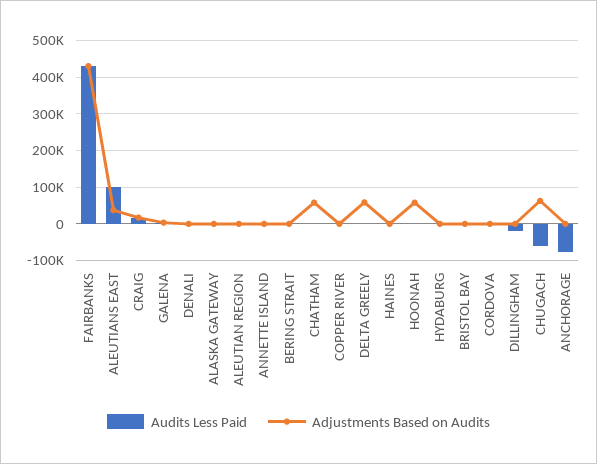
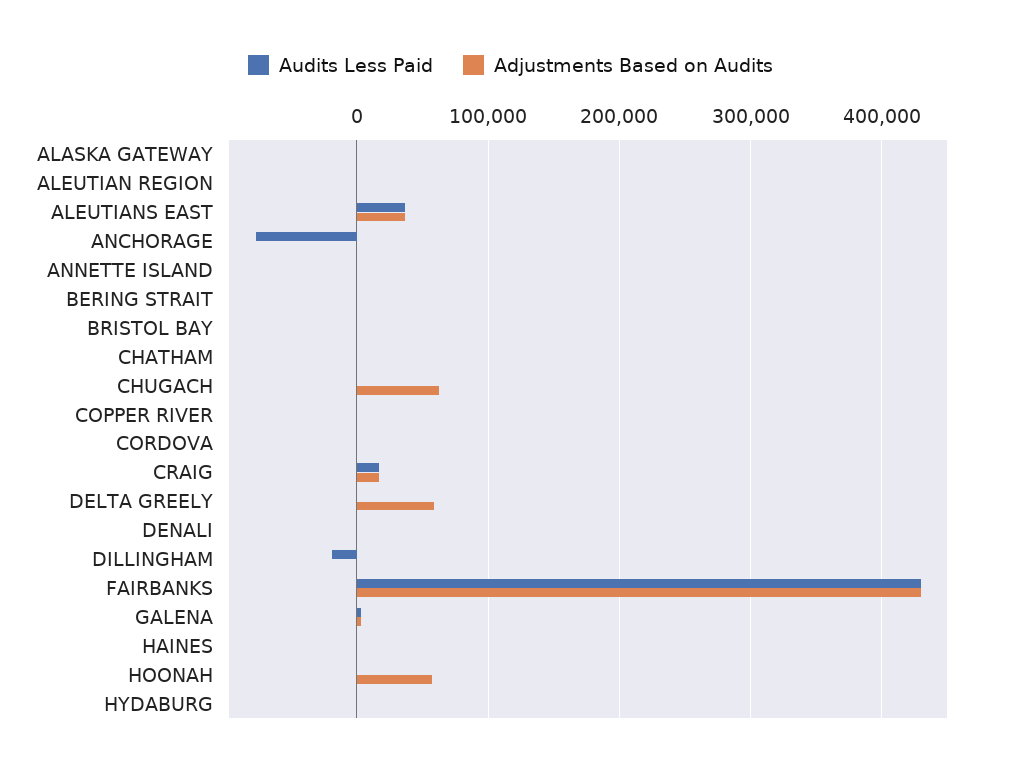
Audits Less Paid, ALEUTIANS EAST: 100000 -> 40000
Adjustments Based on Audits, CHATHAM: 60000 -> 0
Audits Less Paid, CHUGACH: -60000 -> 0

